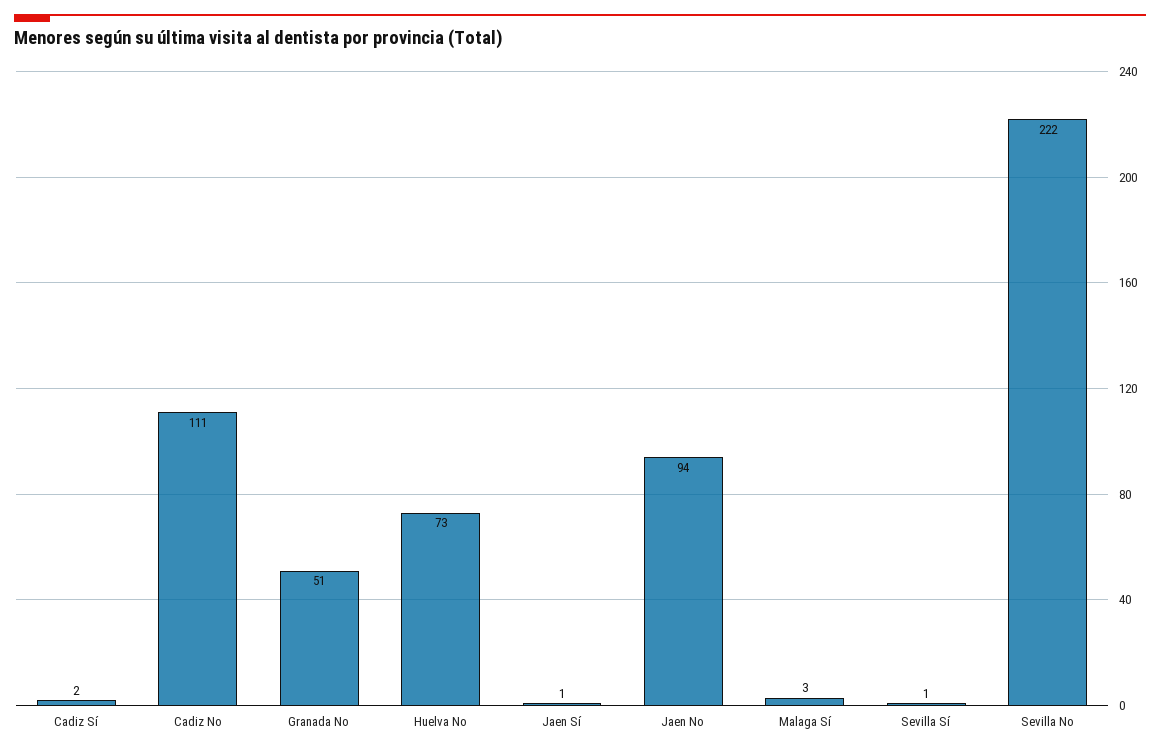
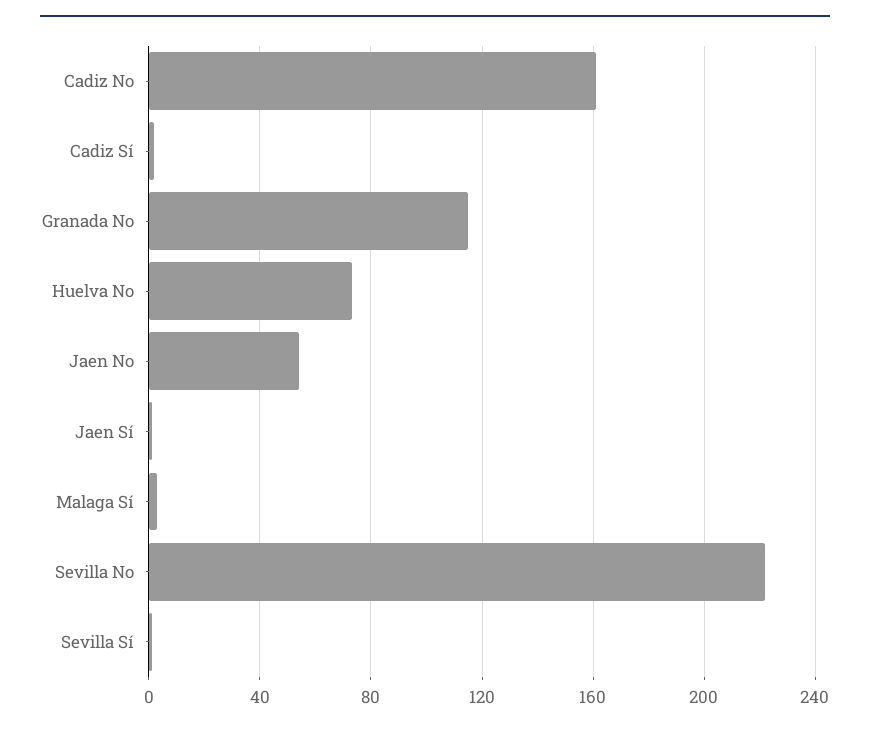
Cadiz No: 111 -> 160
Granada No: 51 -> 115
Jaen No: 94 -> 55

